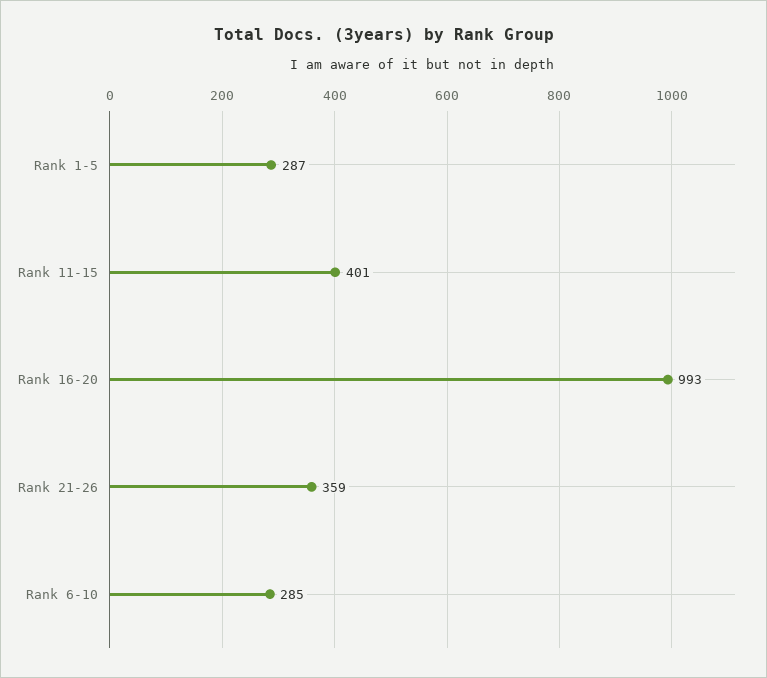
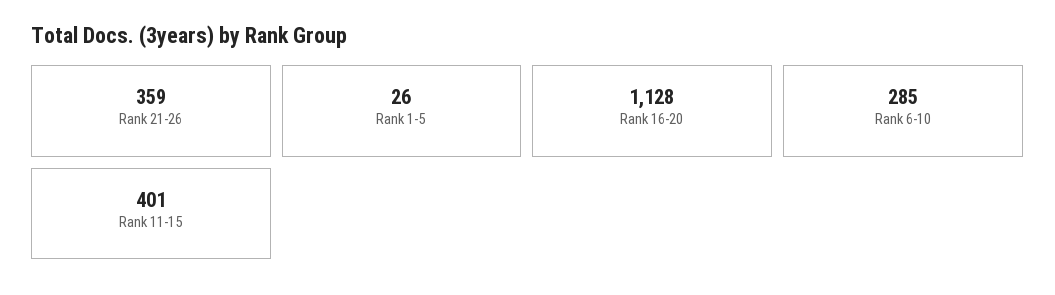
Rank 1-5: 287 -> 26
Rank 16-20: 993 -> 1128

